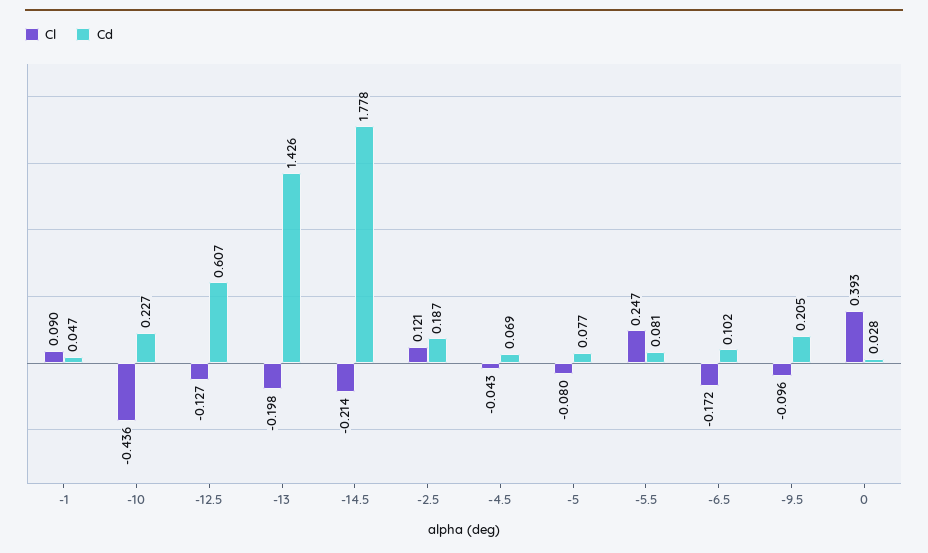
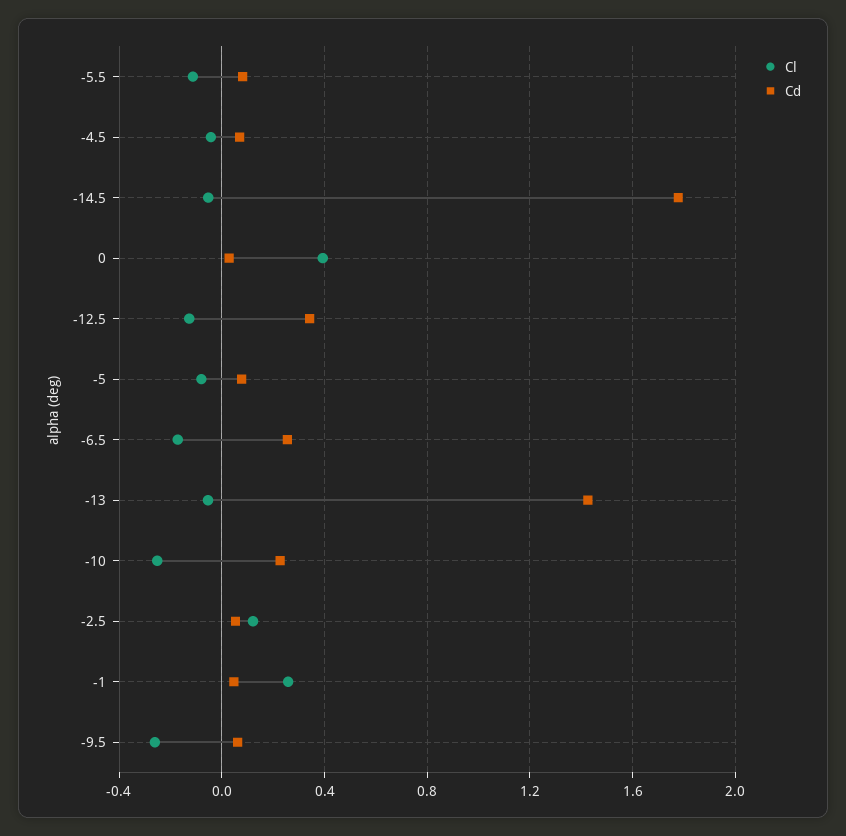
Cl, -1: 0.09 -> 0.25
Cl, -10: -0.436 -> -0.25
Cd, -12.5: 0.607 -> 0.35
Cl, -13: -0.198 -> -0.05
Cl, -14.5: -0.214 -> -0.05
Cd, -2.5: 0.187 -> 0.05
Cl, -5.5: 0.247 -> -0.1
Cd, -6.5: 0.102 -> 0.25
Cl, -9.5: -0.096 -> -0.25
Cd, -9.5: 0.205 -> 0.05

